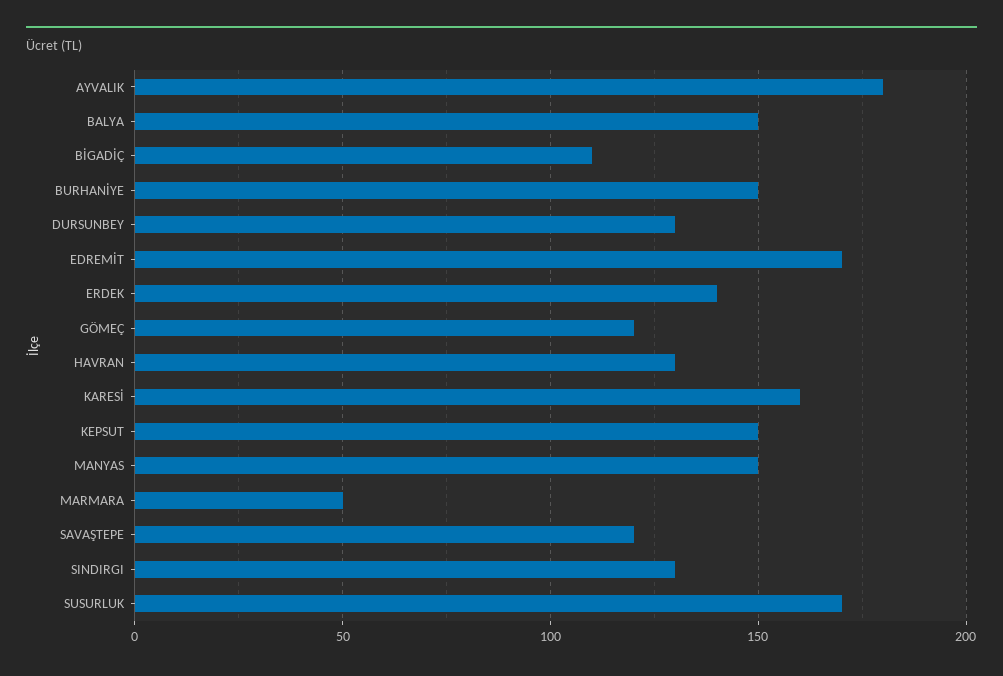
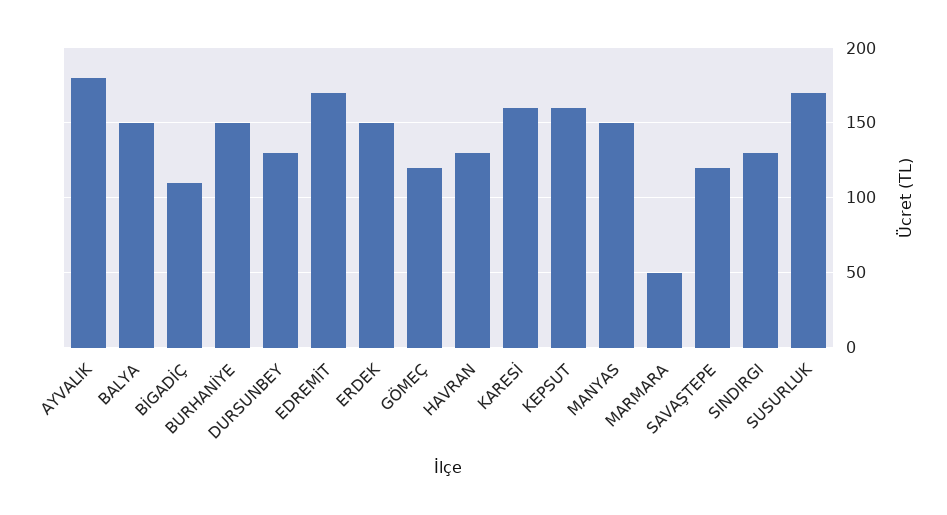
ERDEK: 140 -> 150
KEPSUT: 150 -> 160

